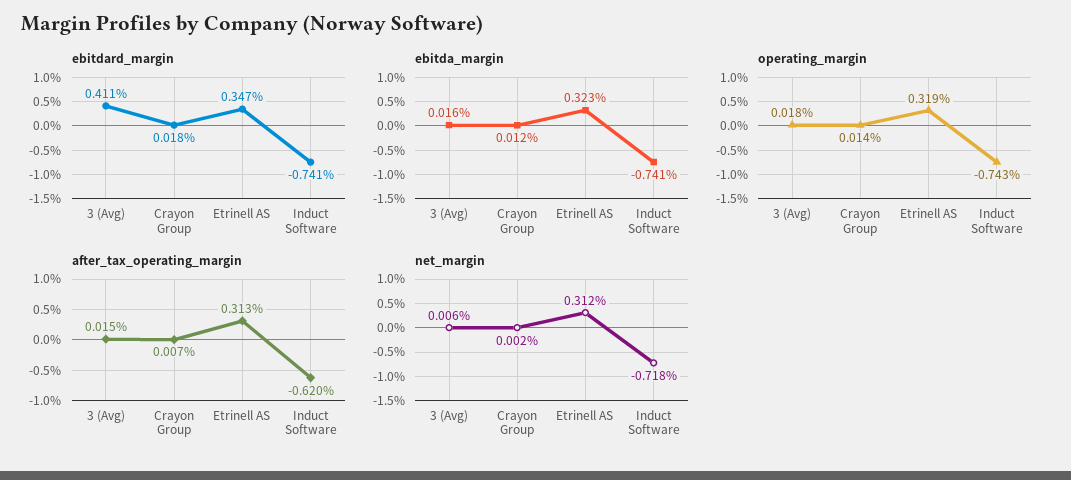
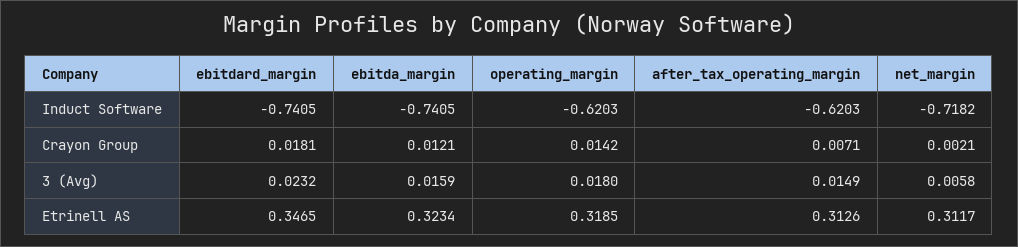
ebitdard_margin, 3 (Avg): 0.411 -> 0.0232
operating_margin, Induct Software: -0.743 -> -0.6203

